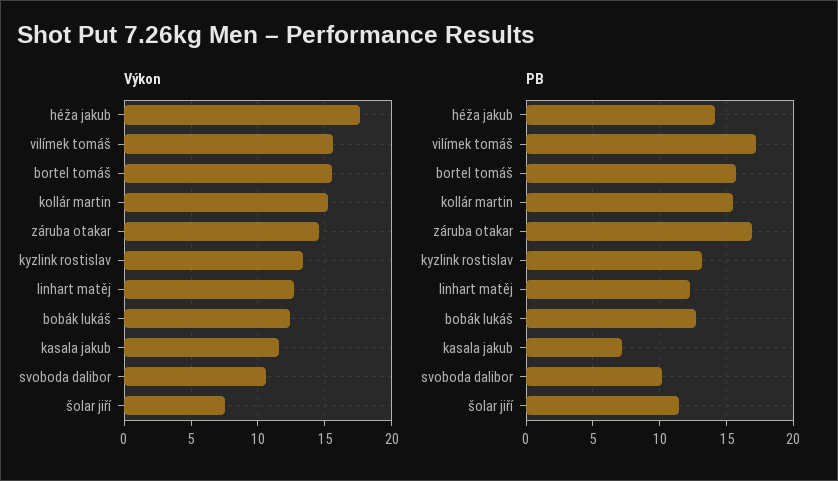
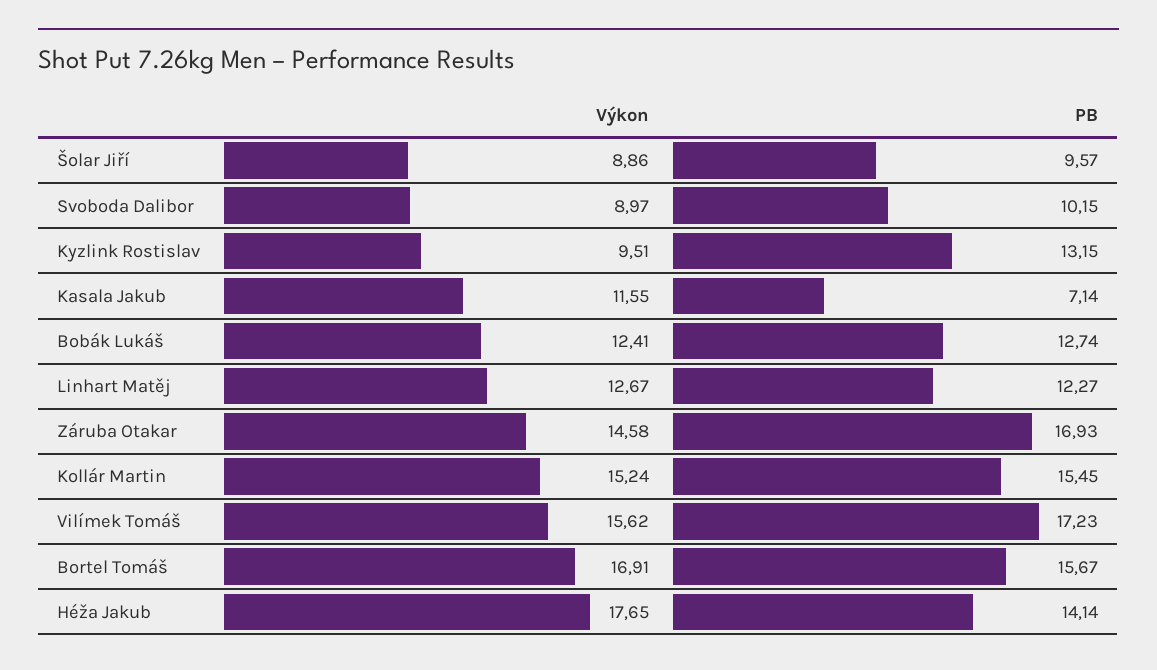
Výkon, bortel tomáš: 15.5 -> 16.91
Výkon, kyzlink rostislav: 13.5 -> 9.51
Výkon, svoboda dalibor: 10.5 -> 8.97
Výkon, šolar jiří: 7.5 -> 8.86
PB, šolar jiří: 11.5 -> 9.57

